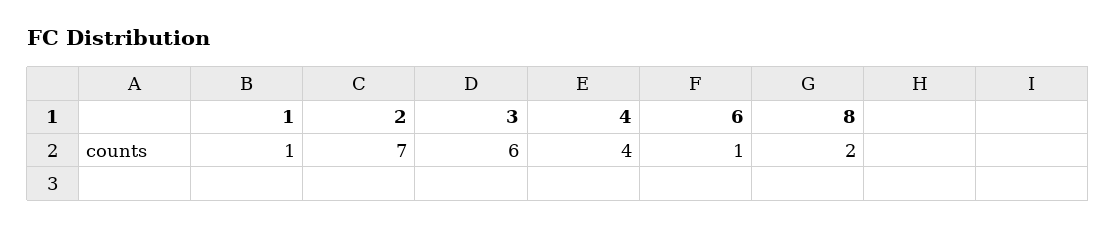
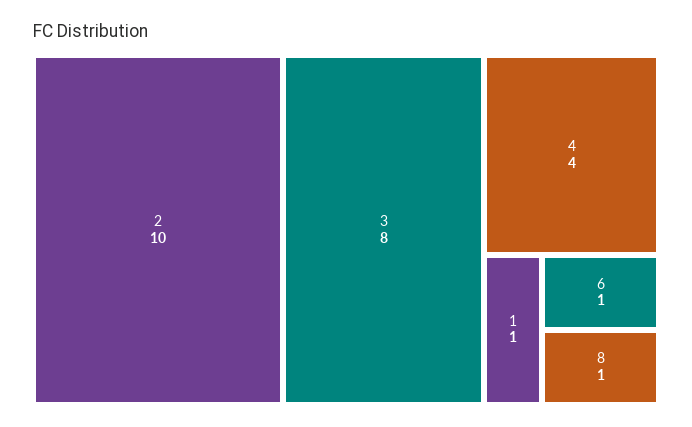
2: 7 -> 10
3: 6 -> 8
8: 2 -> 1

